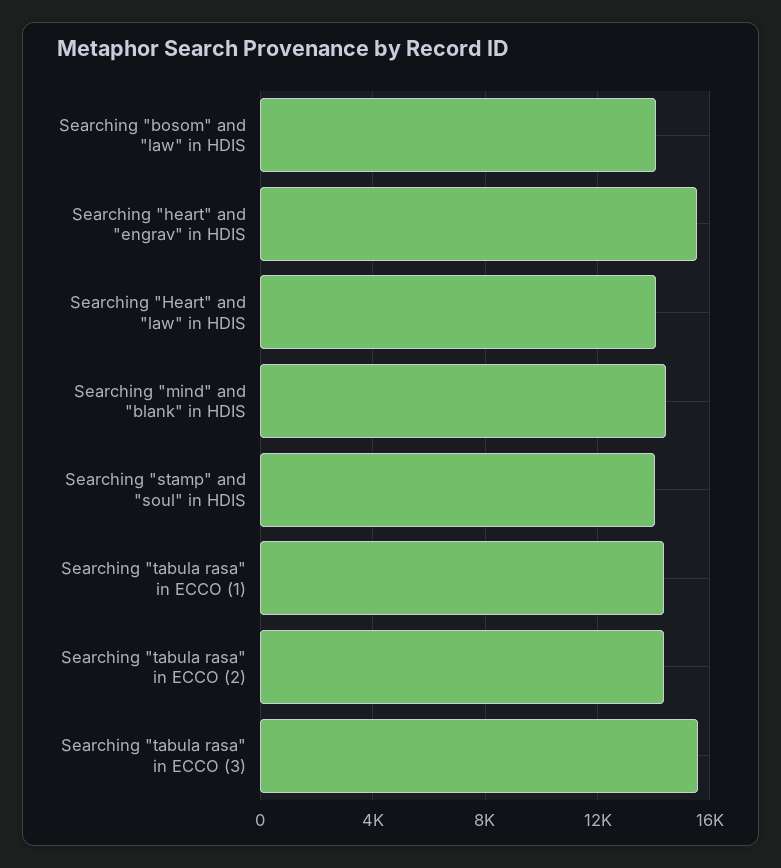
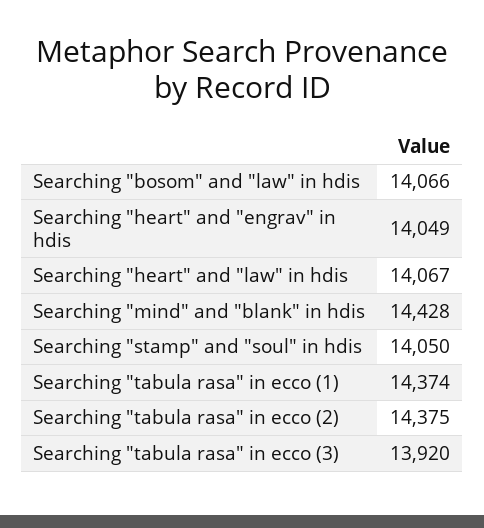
Searching "heart" and "engrav" in HDIS: 15500 -> 14049
Searching "tabula rasa" in ECCO (3): 15500 -> 13920

